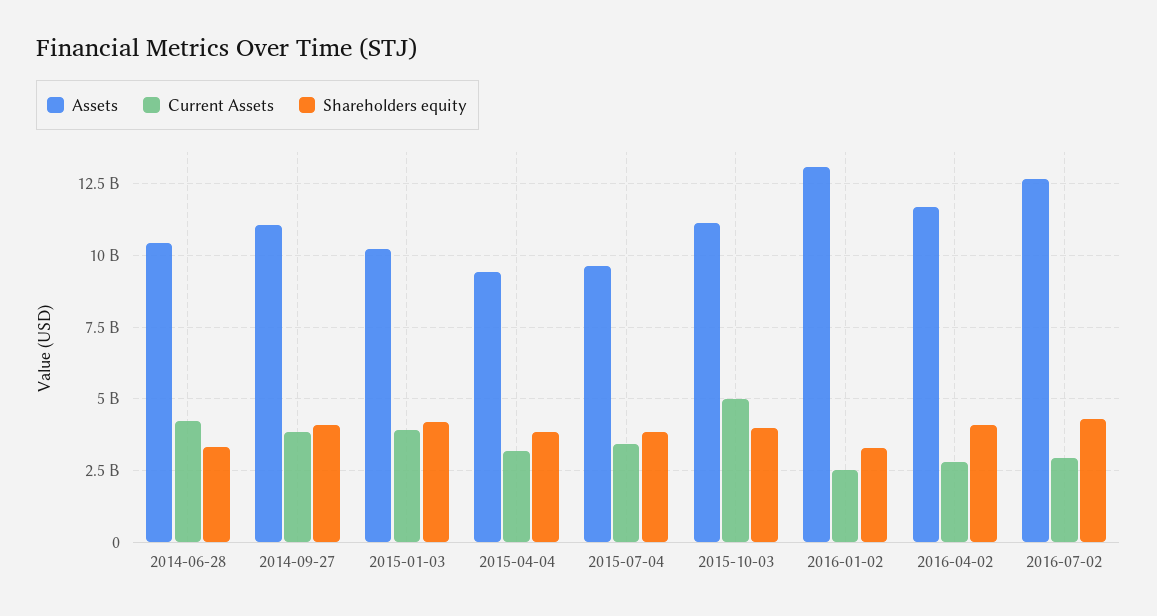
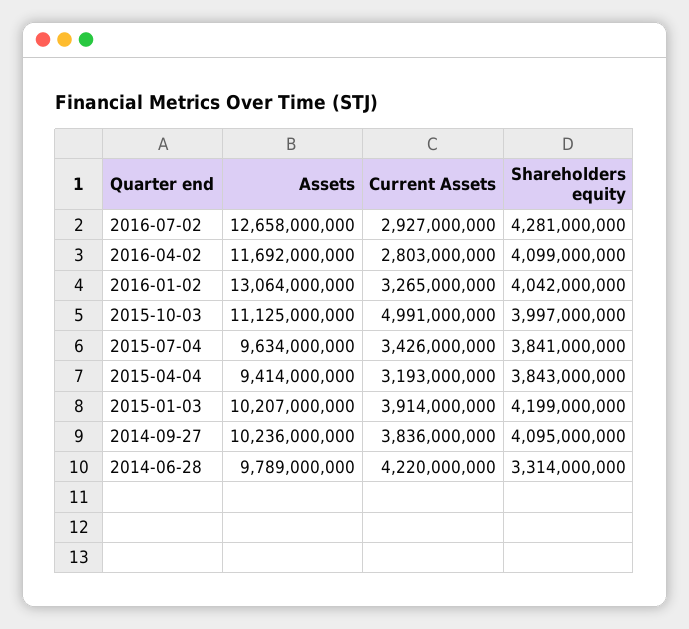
Assets, 2014-06-28: 10500000000 -> 9789000000
Assets, 2014-09-27: 11000000000 -> 10236000000
Current Assets, 2016-01-02: 2500000000 -> 3265000000
Shareholders equity, 2016-01-02: 3250000000 -> 4042000000

